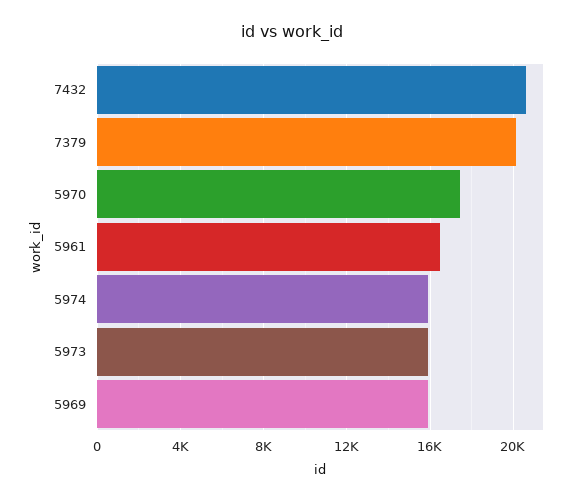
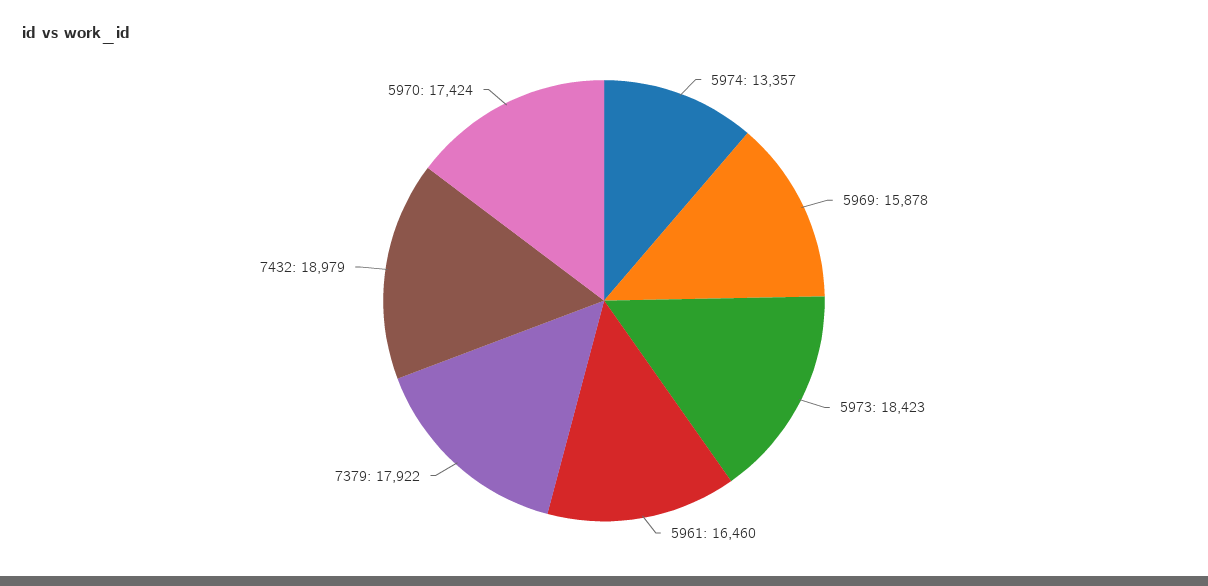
7432: 20500 -> 18979
7379: 20000 -> 17922
5974: 16000 -> 13357
5973: 16000 -> 18423

